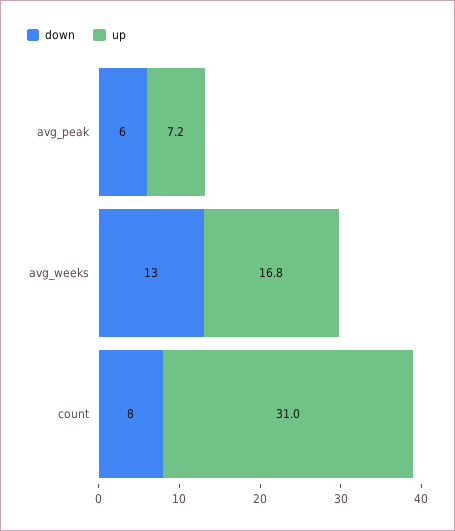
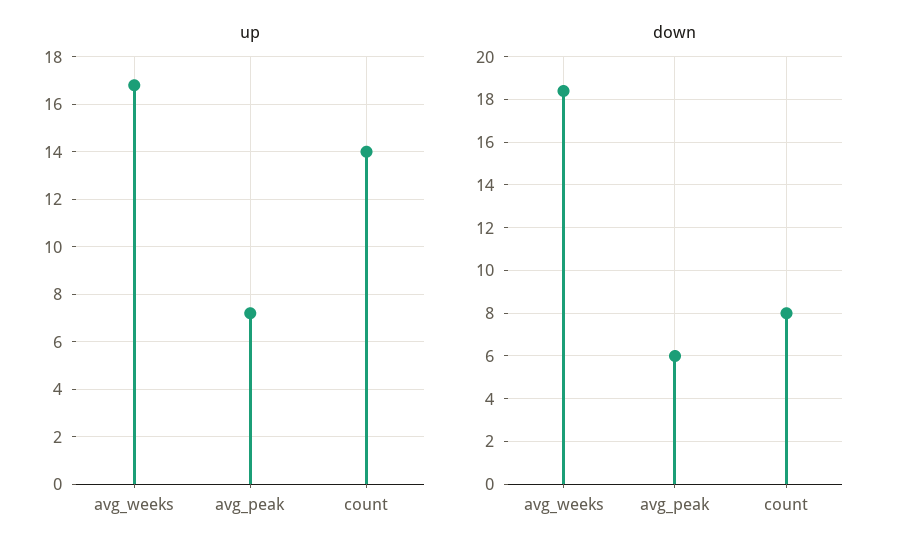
down, avg_weeks: 13 -> 18.5
up, count: 31 -> 14

